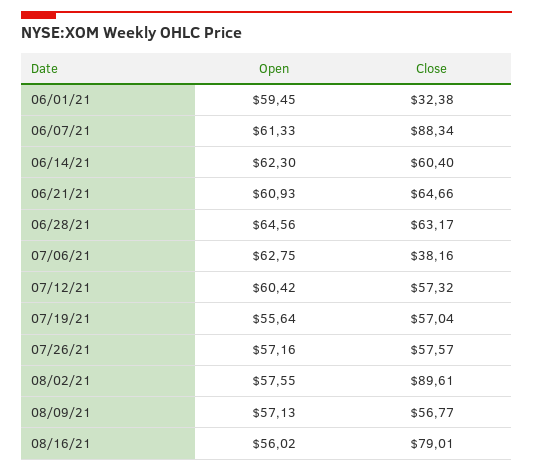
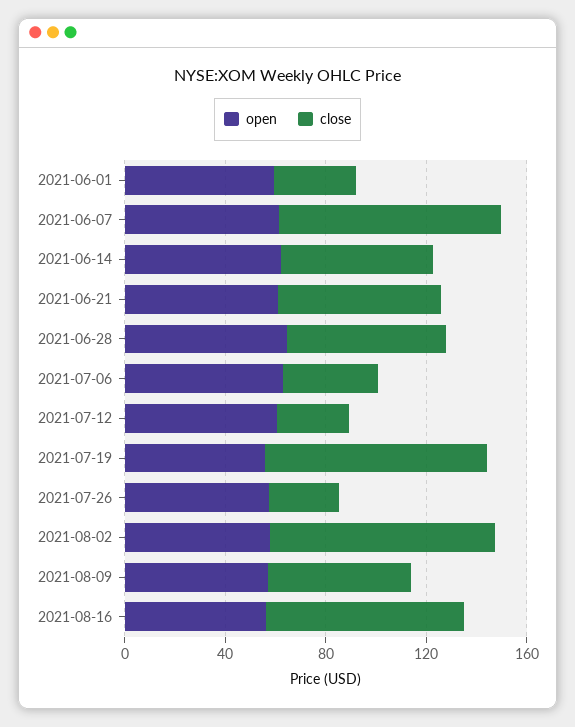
Close, 07/12/21: 57.32 -> 30
Close, 07/19/21: 57.04 -> 90
Close, 07/26/21: 57.57 -> 30

